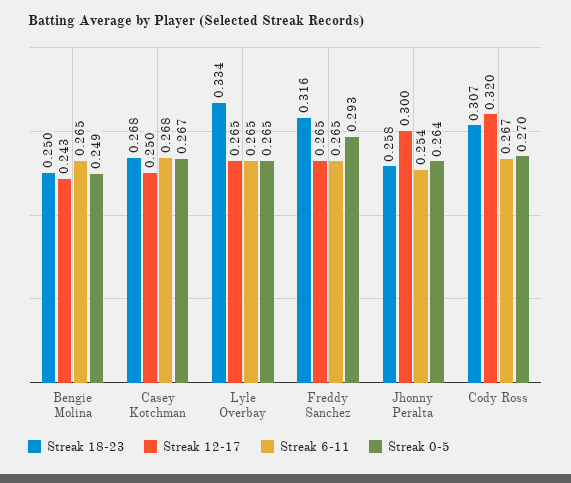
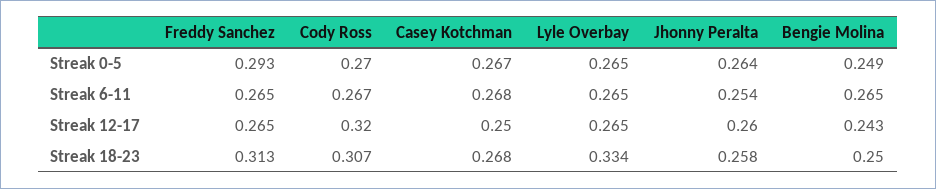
Streak 18-23, Freddy Sanchez: 0.316 -> 0.313
Streak 12-17, Jhonny Peralta: 0.3 -> 0.26

